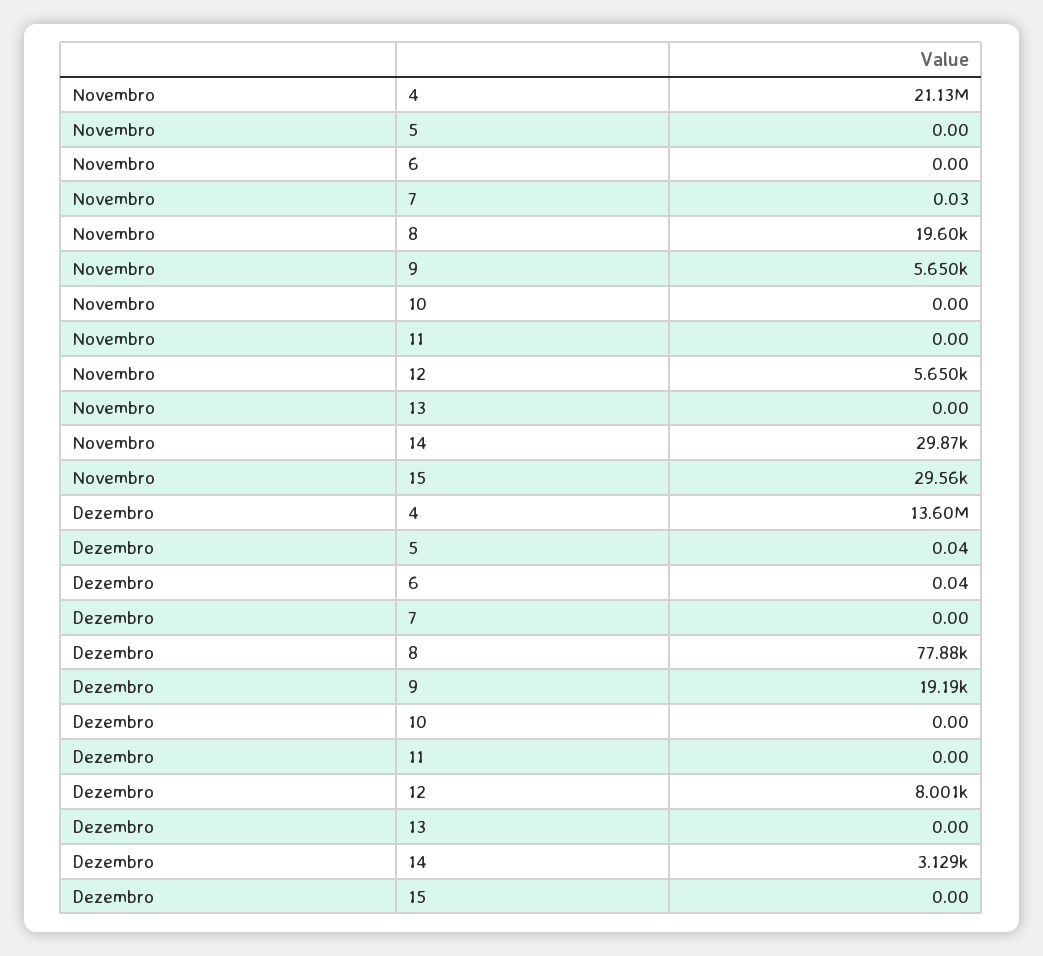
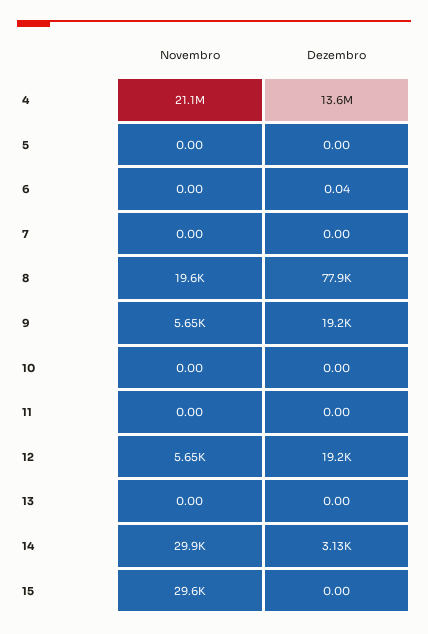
Novembro, 7: 0.03 -> 0
Dezembro, 5: 0.04 -> 0
Dezembro, 12: 8001 -> 19200

